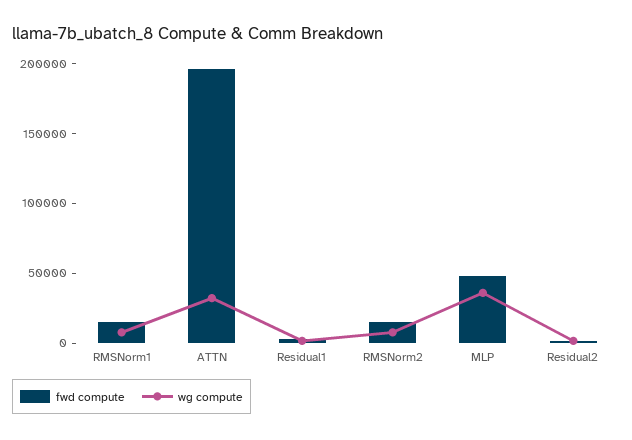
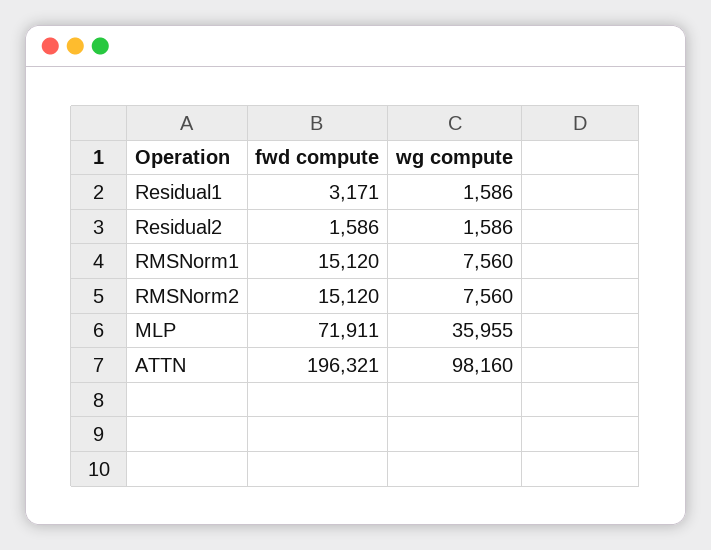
wg compute, ATTN: 30000 -> 98160
fwd compute, MLP: 50000 -> 71911

